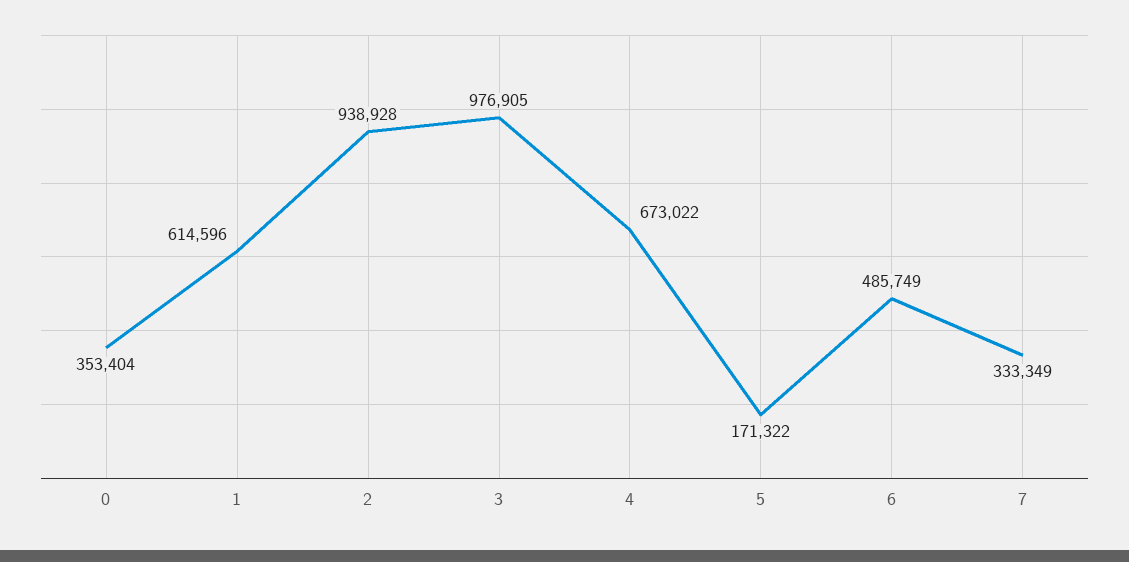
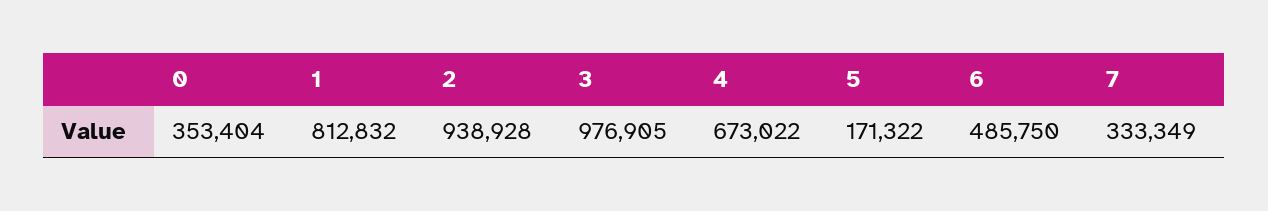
1: 614596 -> 812832
6: 485749 -> 485750

